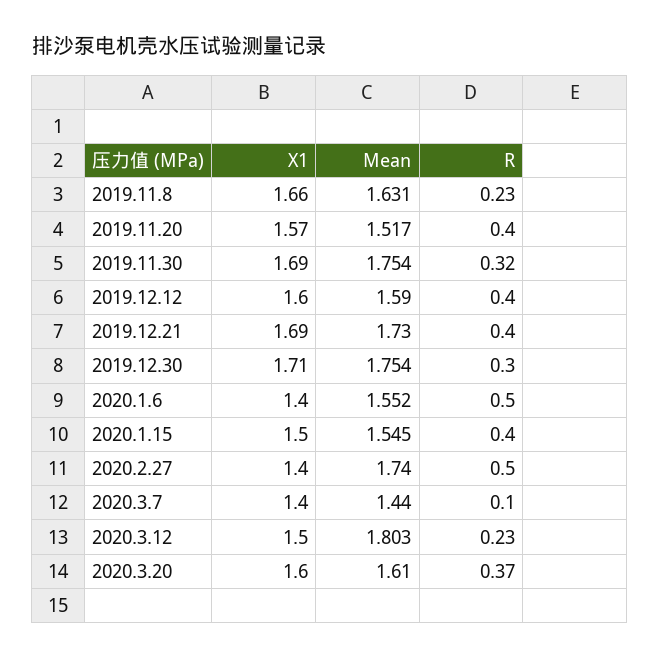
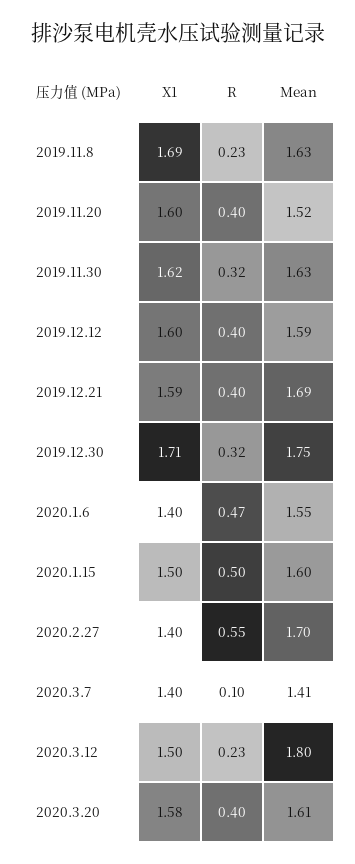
X1, 2019.11.8: 1.66 -> 1.69
X1, 2019.11.20: 1.57 -> 1.6
X1, 2019.11.30: 1.69 -> 1.62
Mean, 2019.11.30: 1.754 -> 1.63
X1, 2019.12.21: 1.69 -> 1.59
Mean, 2019.12.21: 1.73 -> 1.69
R, 2019.12.30: 0.3 -> 0.32
R, 2020.1.6: 0.5 -> 0.47
Mean, 2020.1.15: 1.545 -> 1.6
R, 2020.1.15: 0.4 -> 0.5
Mean, 2020.2.27: 1.74 -> 1.7
R, 2020.2.27: 0.5 -> 0.55
Mean, 2020.3.7: 1.44 -> 1.41
X1, 2020.3.20: 1.6 -> 1.58
R, 2020.3.20: 0.37 -> 0.4

